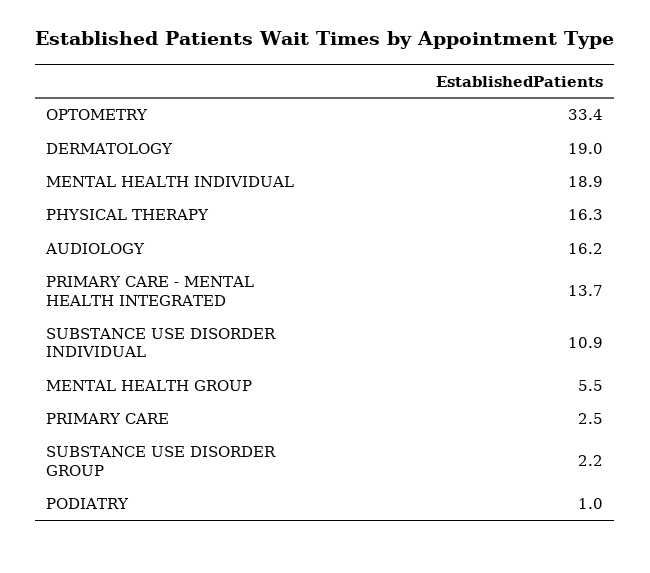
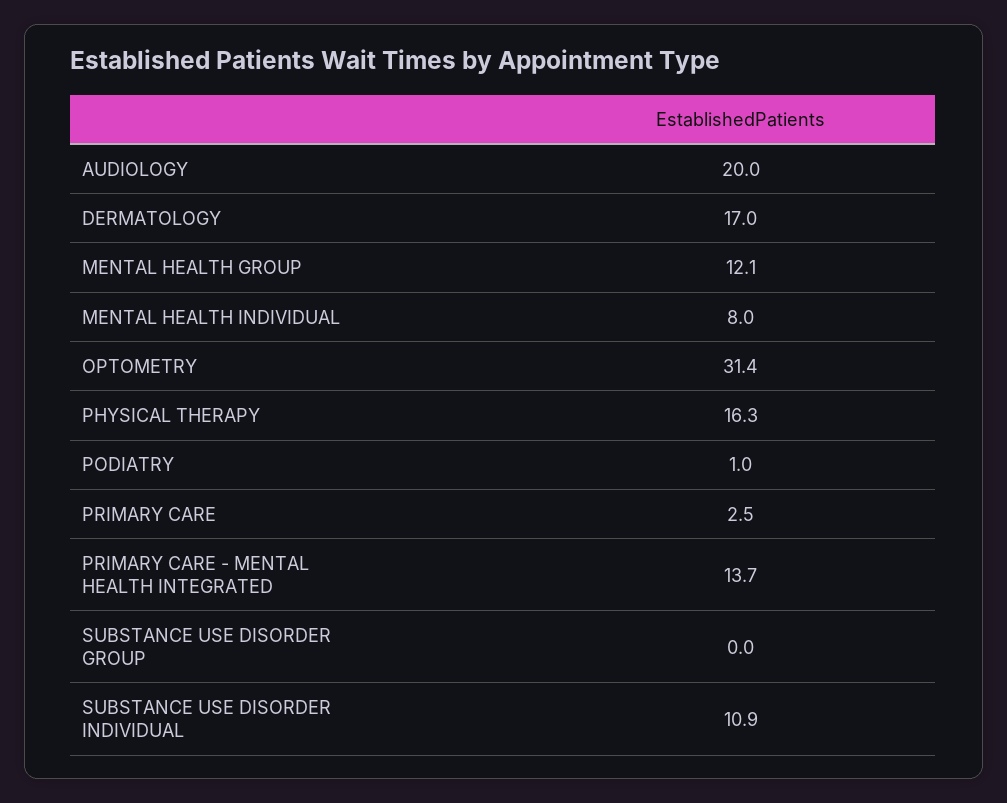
OPTOMETRY: 33.4 -> 31.4
DERMATOLOGY: 19 -> 17
MENTAL HEALTH INDIVIDUAL: 18.9 -> 8
AUDIOLOGY: 16.2 -> 20
MENTAL HEALTH GROUP: 5.5 -> 12.1
SUBSTANCE USE DISORDER GROUP: 2.2 -> 0

